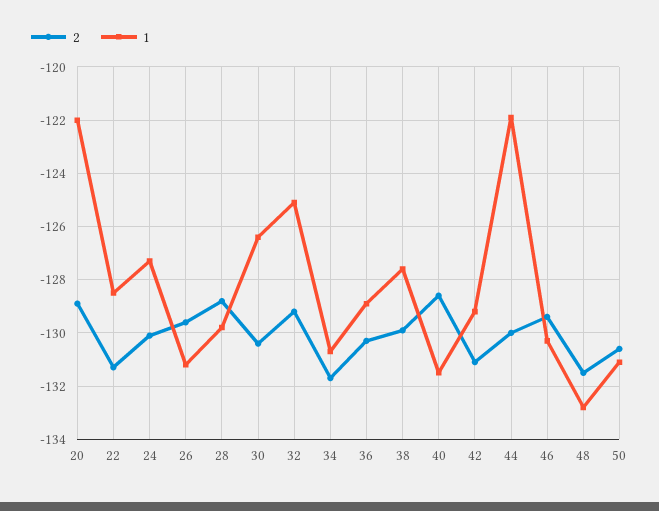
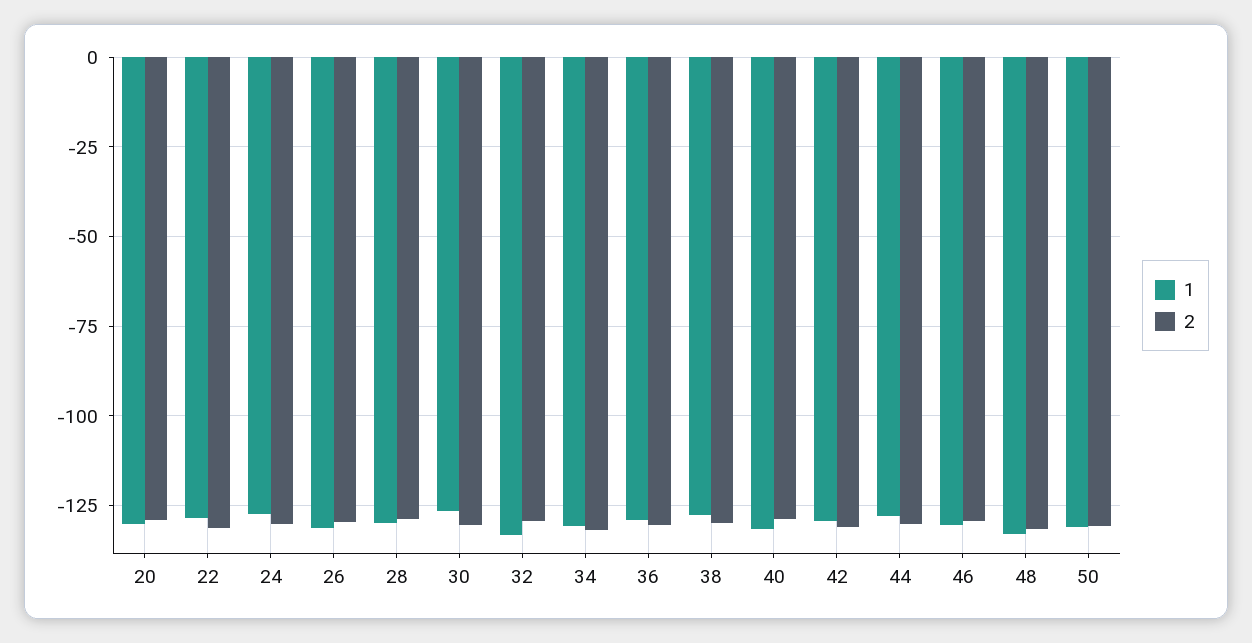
1, 20: -122 -> -130
1, 32: -125 -> -132.5
1, 44: -122 -> -127.5

